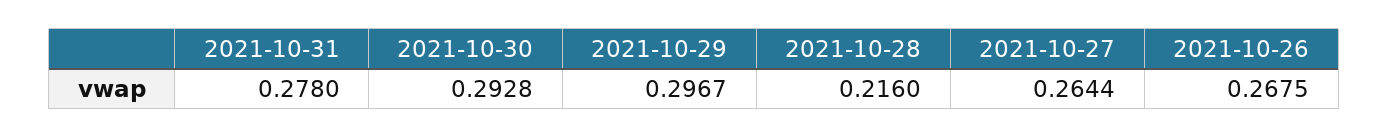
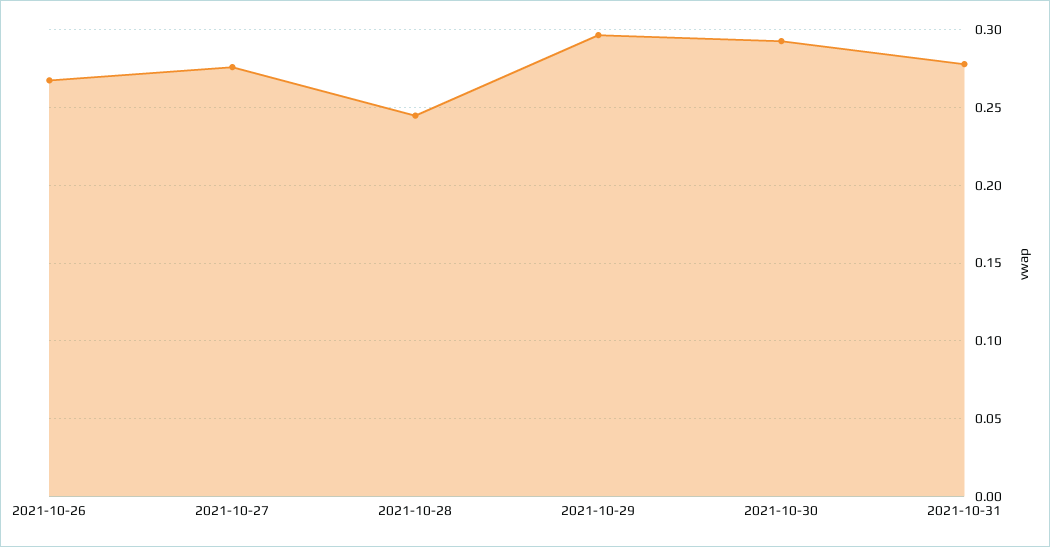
2021-10-28: 0.216 -> 0.245
2021-10-27: 0.2644 -> 0.275

